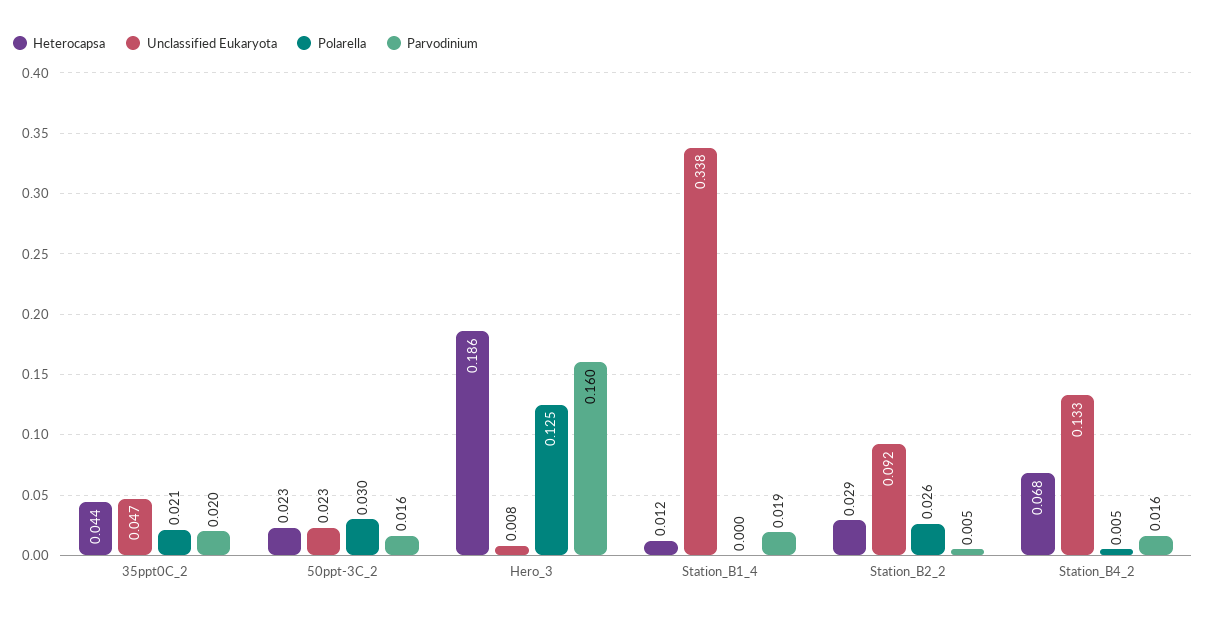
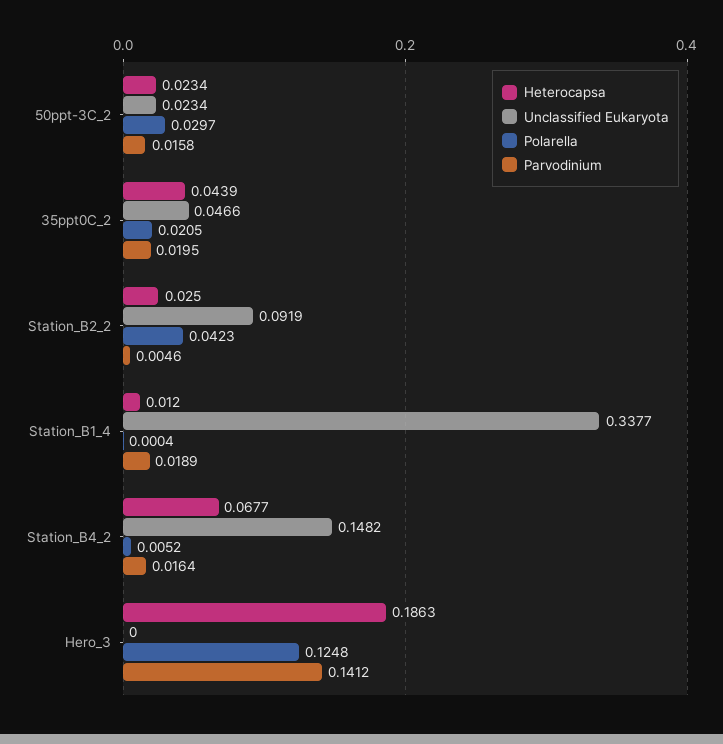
Unclassified Eukaryota, Hero_3: 0.008 -> 0
Parvodinium, Hero_3: 0.16 -> 0.1412
Heterocapsa, Station_B2_2: 0.029 -> 0.025
Polarella, Station_B2_2: 0.026 -> 0.0423
Unclassified Eukaryota, Station_B4_2: 0.133 -> 0.1482

